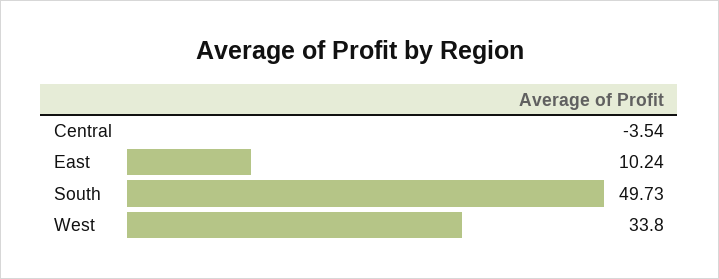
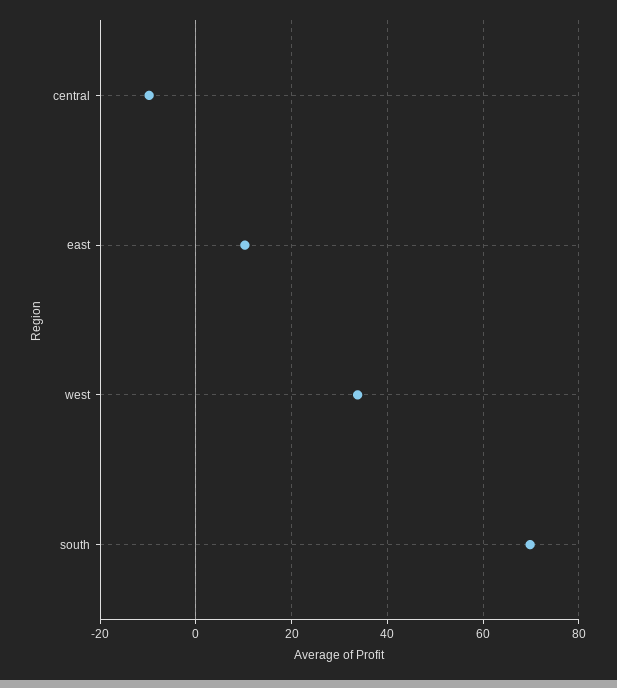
Central: -3.54 -> -10
South: 49.73 -> 70

